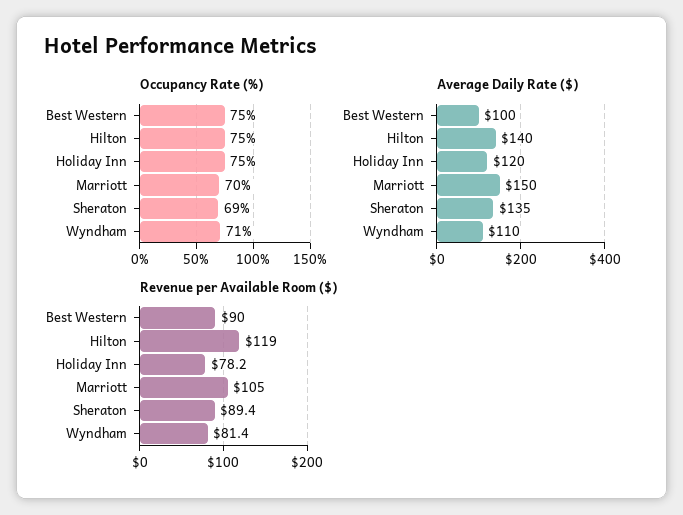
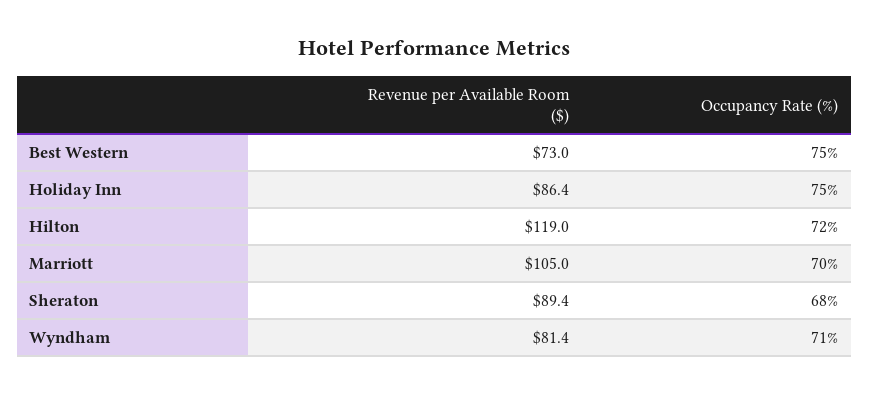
Occupancy Rate (%), Hilton: 75 -> 72
Occupancy Rate (%), Sheraton: 69 -> 68
Average Daily Rate ($), Best Western: 100 -> none
Average Daily Rate ($), Hilton: 140 -> none
Average Daily Rate ($), Holiday Inn: 120 -> none
Average Daily Rate ($), Marriott: 150 -> none
Average Daily Rate ($), Sheraton: 135 -> none
Average Daily Rate ($), Wyndham: 110 -> none
Revenue per Available Room ($), Best Western: 90 -> 73
Revenue per Available Room ($), Holiday Inn: 78.2 -> 86.4

